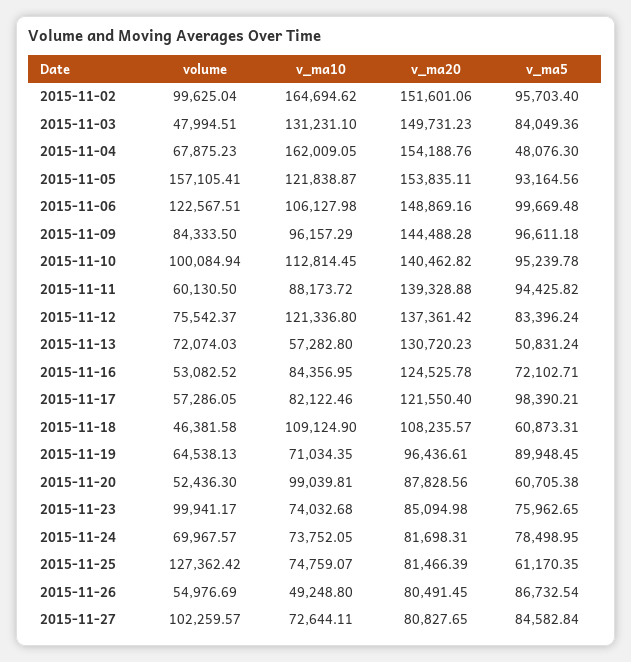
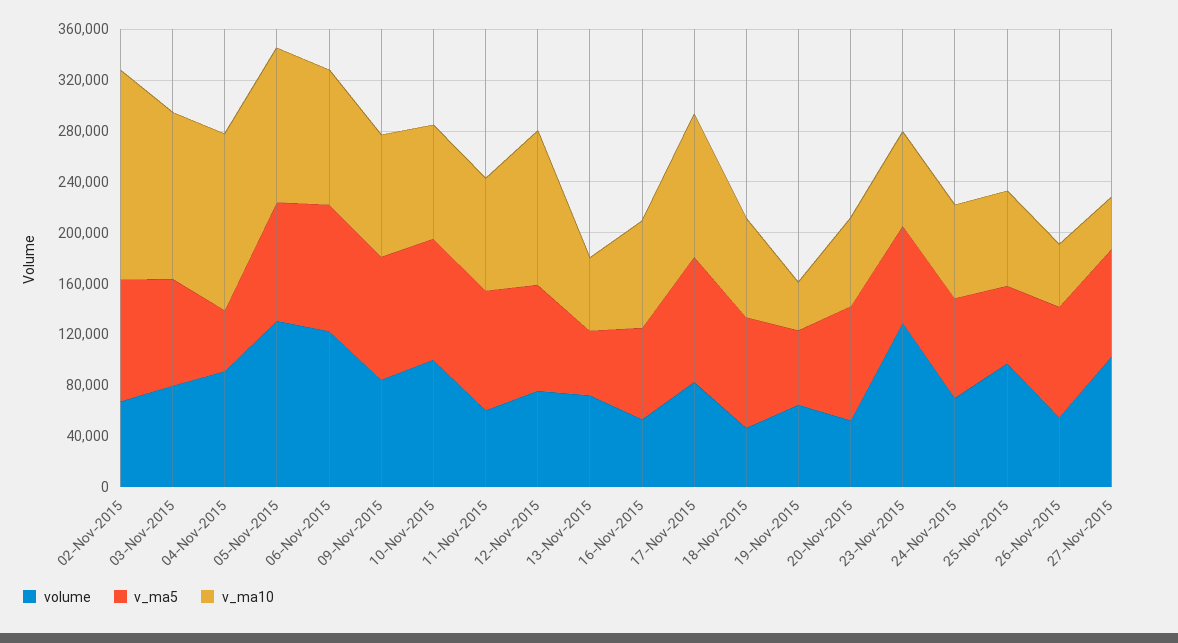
volume, 2015-11-02: 99625.04 -> 70000
v_ma20, 2015-11-02: 151601.06 -> none
volume, 2015-11-03: 47994.51 -> 80000
v_ma20, 2015-11-03: 149731.23 -> none
volume, 2015-11-04: 67875.23 -> 90000
v_ma10, 2015-11-04: 162009.05 -> 140000
v_ma20, 2015-11-04: 154188.76 -> none
volume, 2015-11-05: 157105.41 -> 130000
v_ma20, 2015-11-05: 153835.11 -> none
v_ma20, 2015-11-06: 148869.16 -> none
v_ma20, 2015-11-09: 144488.28 -> none
v_ma10, 2015-11-10: 112814.45 -> 90000
v_ma20, 2015-11-10: 140462.82 -> none
v_ma20, 2015-11-11: 139328.88 -> none
v_ma20, 2015-11-12: 137361.42 -> none
v_ma20, 2015-11-13: 130720.23 -> none
v_ma20, 2015-11-16: 124525.78 -> none
volume, 2015-11-17: 57286.05 -> 80000
v_ma10, 2015-11-17: 82122.46 -> 110000
v_ma20, 2015-11-17: 121550.4 -> none
v_ma10, 2015-11-18: 109124.9 -> 80000
v_ma20, 2015-11-18: 108235.57 -> none
v_ma5, 2015-11-18: 60873.31 -> 90000
v_ma10, 2015-11-19: 71034.35 -> 40000
v_ma20, 2015-11-19: 96436.61 -> none
v_ma5, 2015-11-19: 89948.45 -> 60000
v_ma10, 2015-11-20: 99039.81 -> 70000
v_ma20, 2015-11-20: 87828.56 -> none
v_ma5, 2015-11-20: 60705.38 -> 90000
volume, 2015-11-23: 99941.17 -> 130000
v_ma20, 2015-11-23: 85094.98 -> none
v_ma20, 2015-11-24: 81698.31 -> none
volume, 2015-11-25: 127362.42 -> 100000
v_ma20, 2015-11-25: 81466.39 -> none
v_ma20, 2015-11-26: 80491.45 -> none
v_ma10, 2015-11-27: 72644.11 -> 40000
v_ma20, 2015-11-27: 80827.65 -> none

